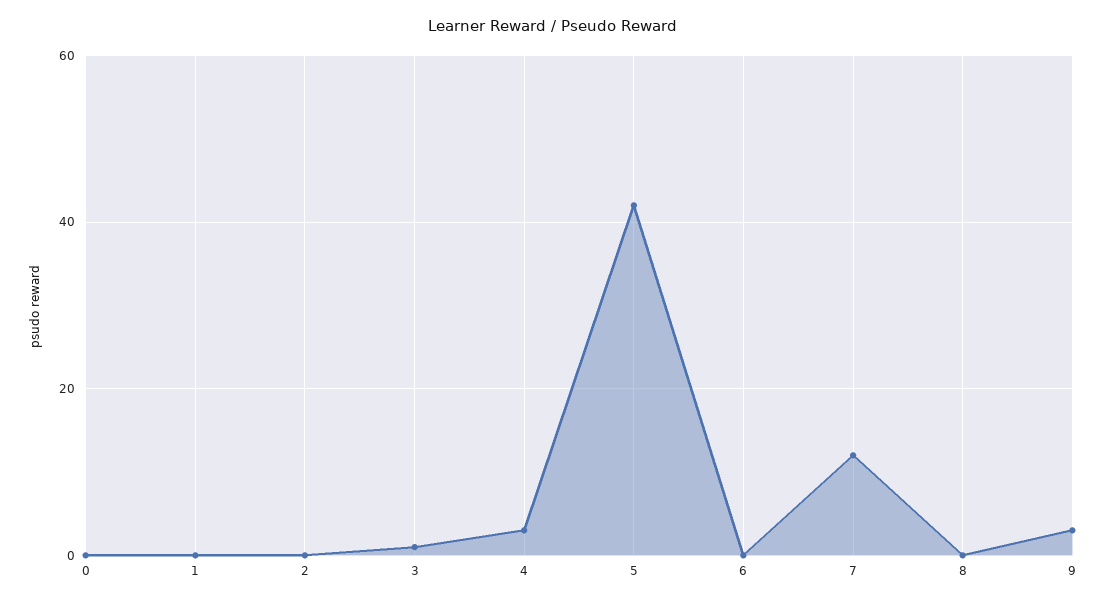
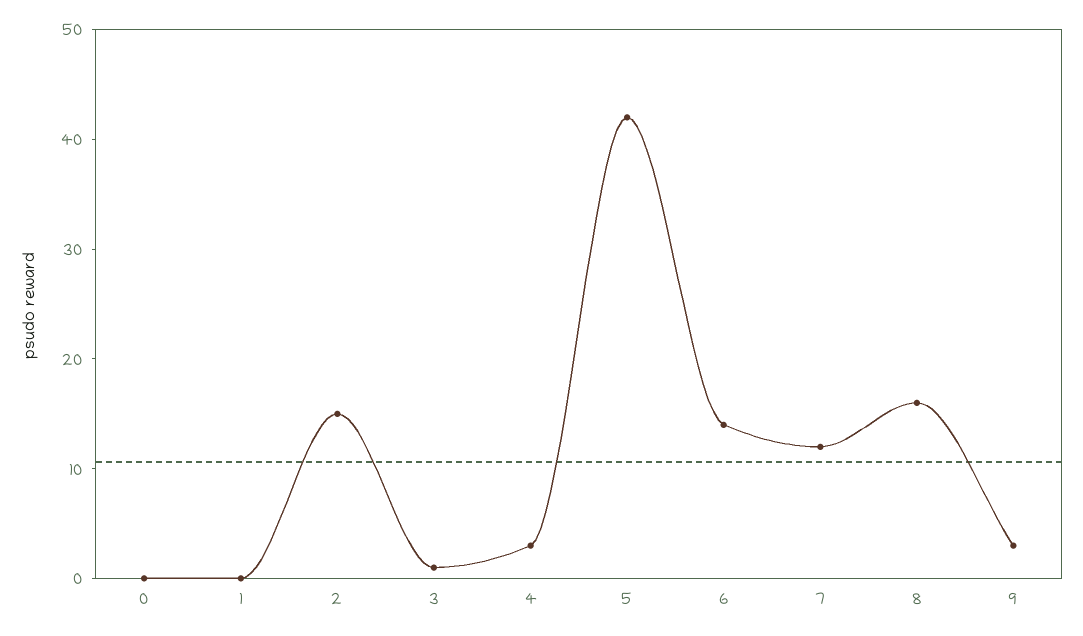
2: 0 -> 15
6: 0 -> 14
8: 0 -> 16

